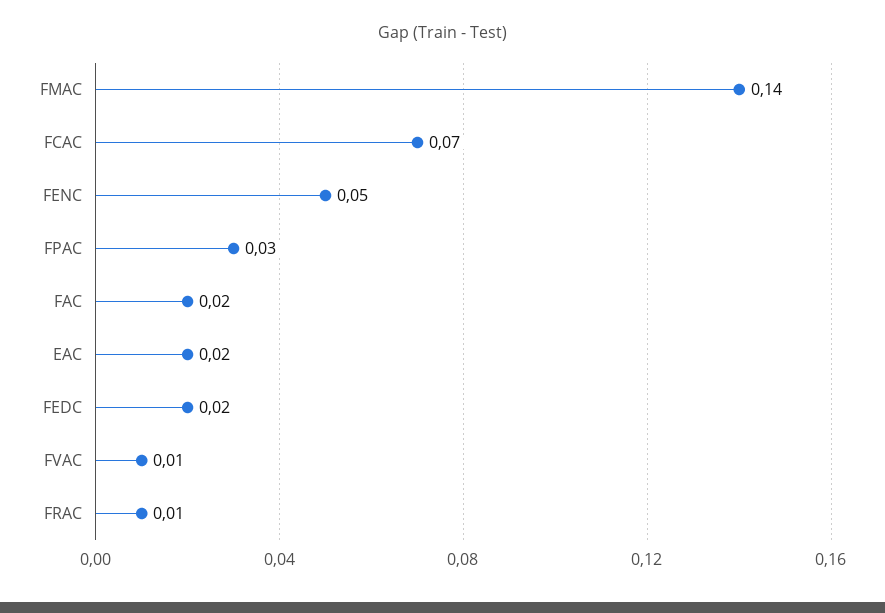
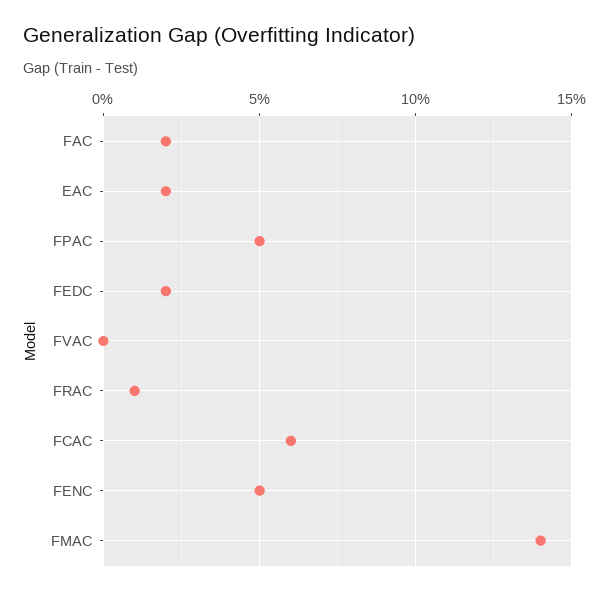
FCAC: 0.07 -> 0.06
FPAC: 0.03 -> 0.05
FVAC: 0.01 -> 0

